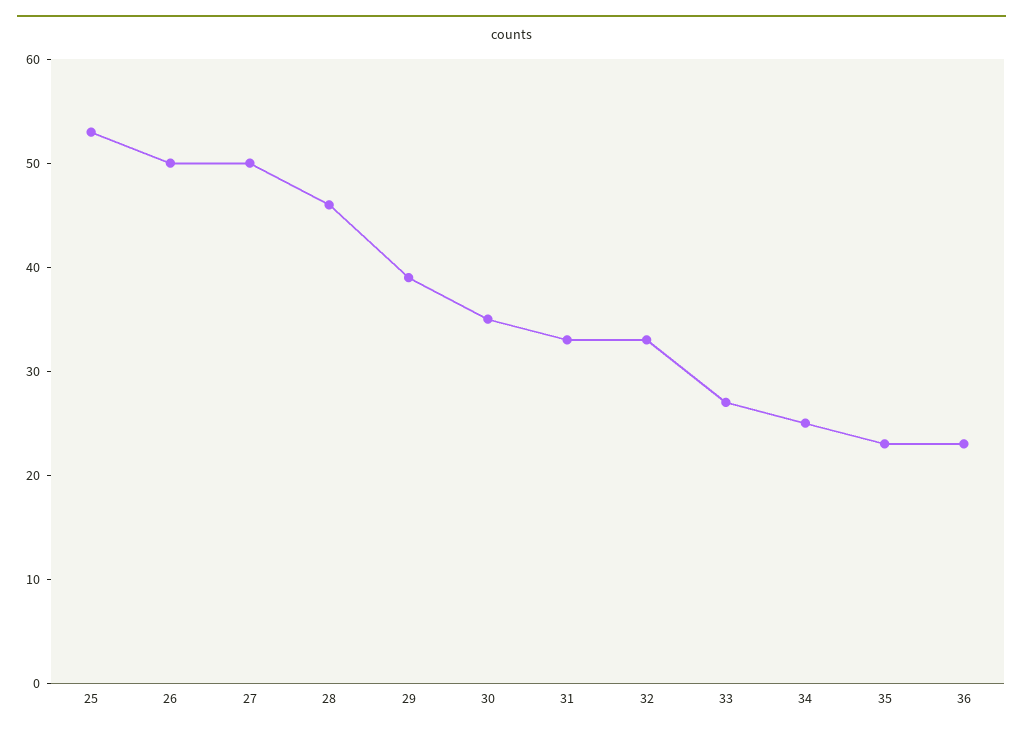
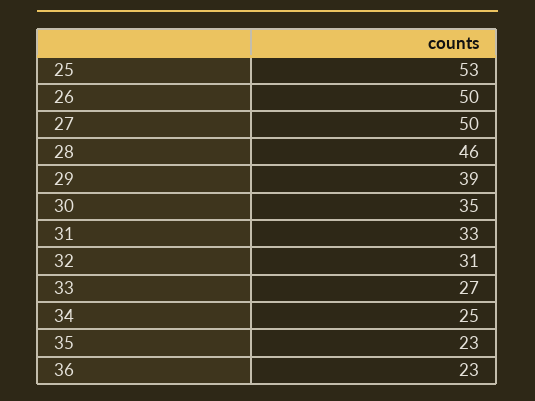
32: 33 -> 31

